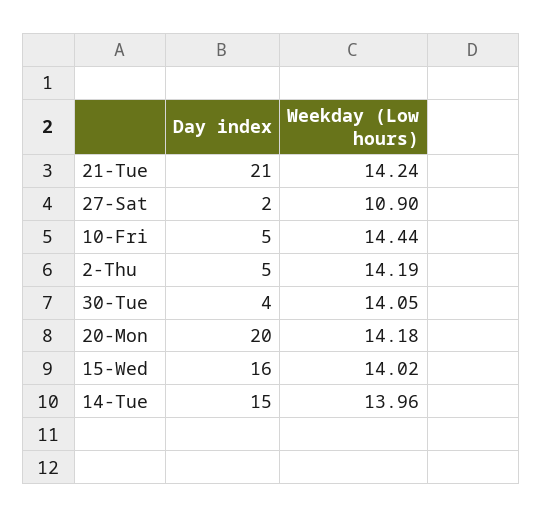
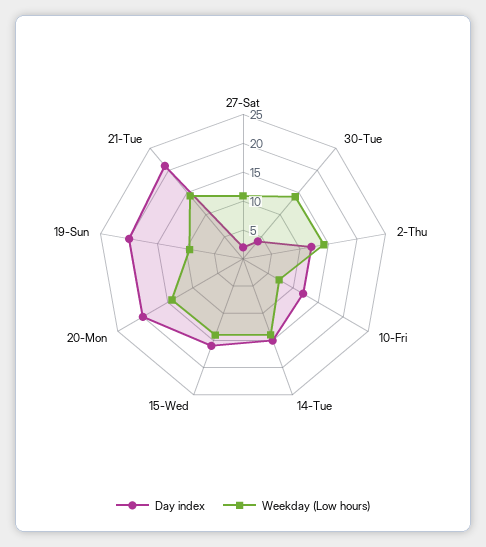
Day index, 10-Fri: 5 -> 12.5
Weekday (Low hours), 10-Fri: 14.44 -> 7.5
Day index, 2-Thu: 5 -> 12.5
Day index, 19-Sun: none -> 20
Weekday (Low hours), 19-Sun: none -> 10

